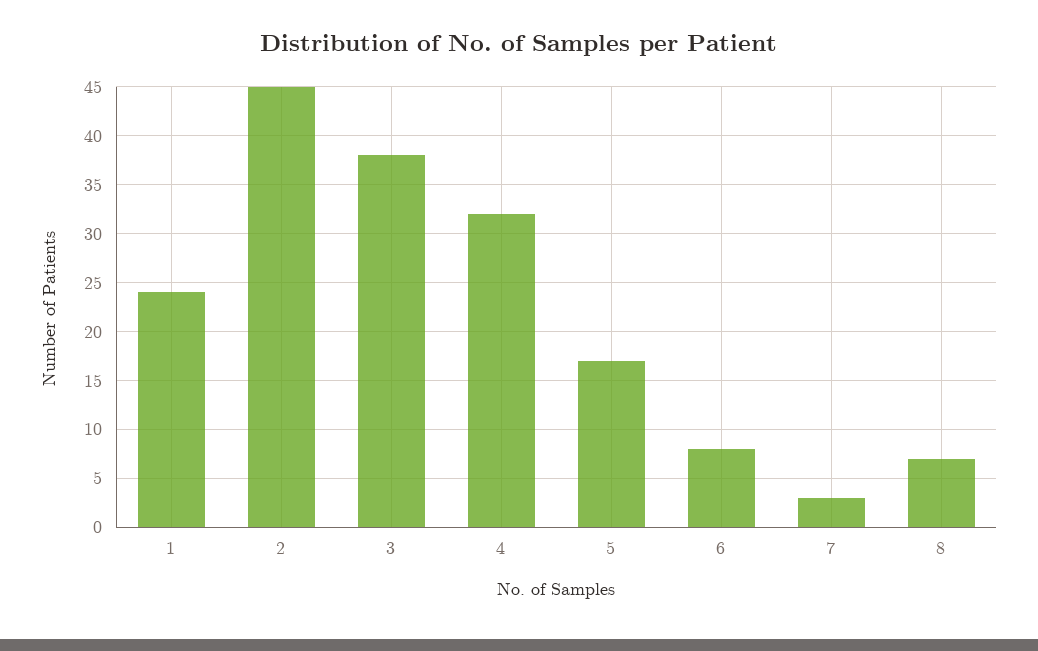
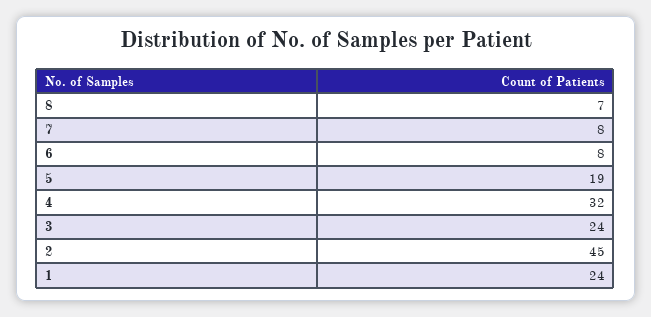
3: 38 -> 24
5: 17 -> 19
7: 3 -> 8

